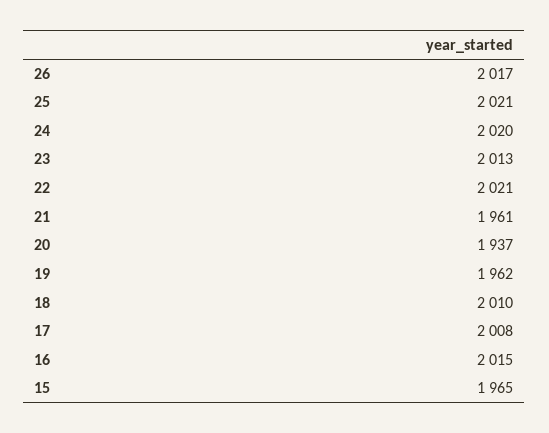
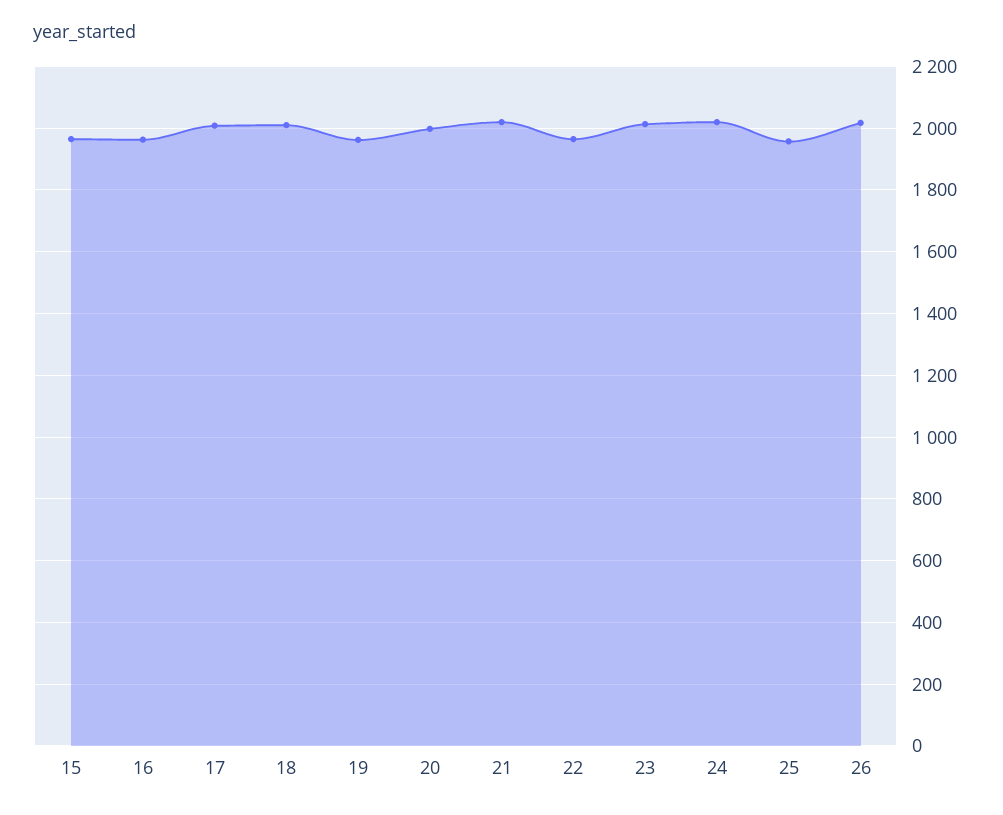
25: 2021 -> 1960
22: 2021 -> 1960
21: 1961 -> 2020
20: 1937 -> 2000
16: 2015 -> 1960

